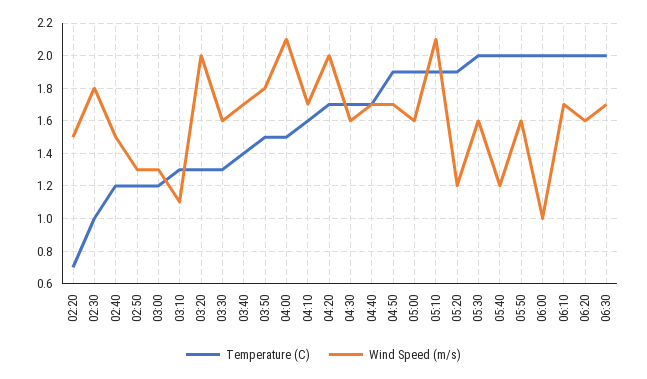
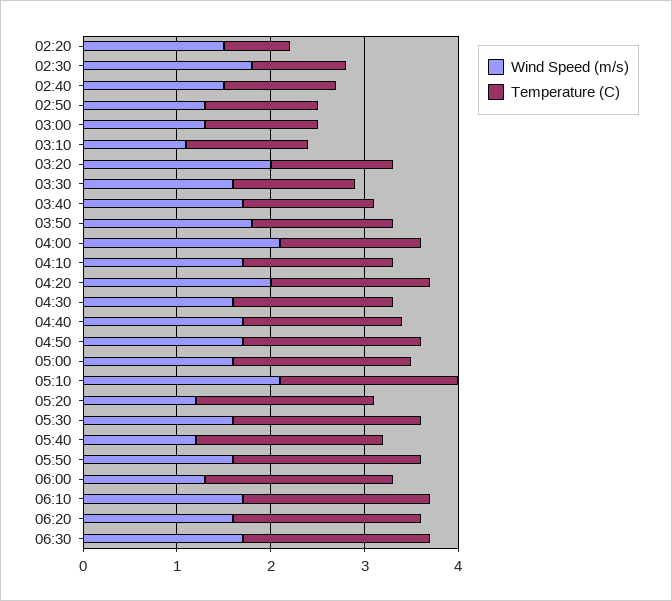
Wind Speed (m/s), 06:00: 1 -> 1.3

